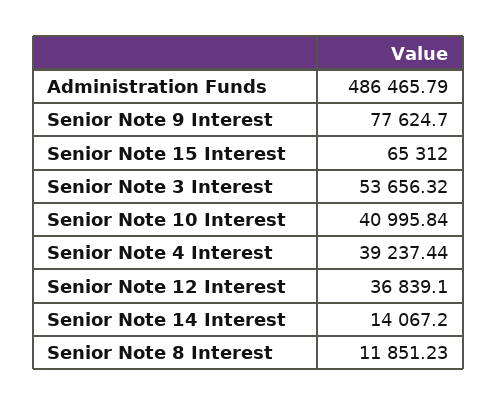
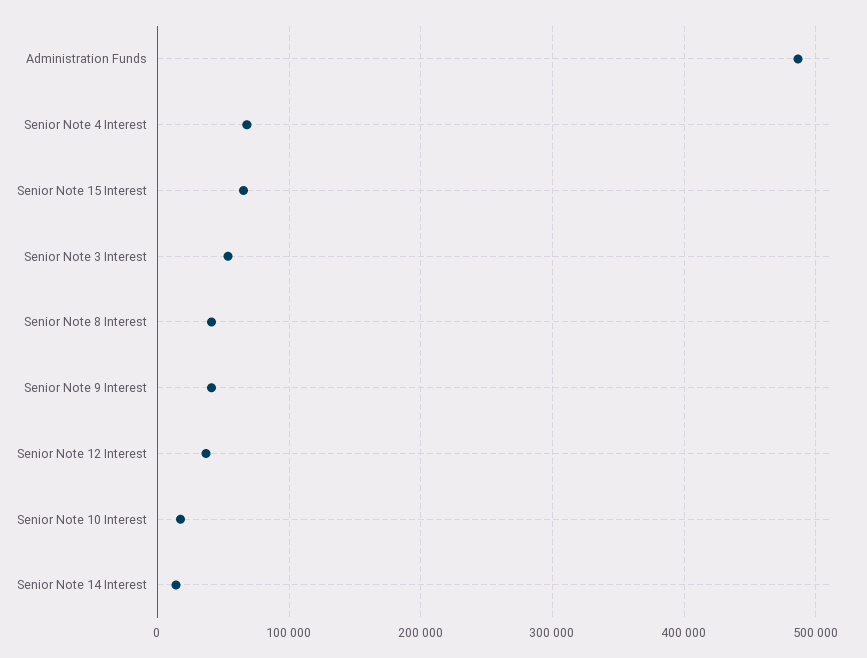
Senior Note 9 Interest: 77624.7 -> 40000
Senior Note 10 Interest: 40995.84 -> 20000
Senior Note 4 Interest: 39237.44 -> 70000
Senior Note 8 Interest: 11851.23 -> 40000

